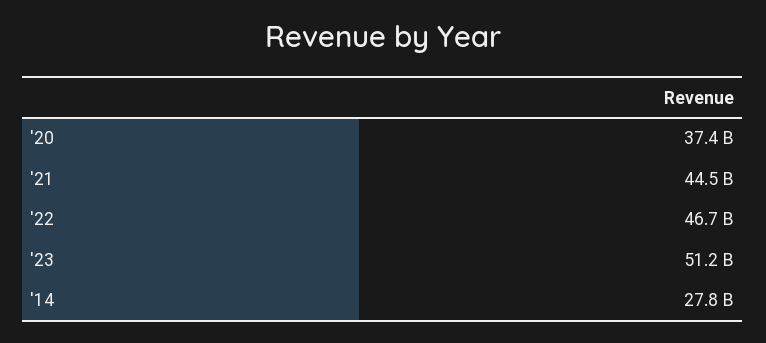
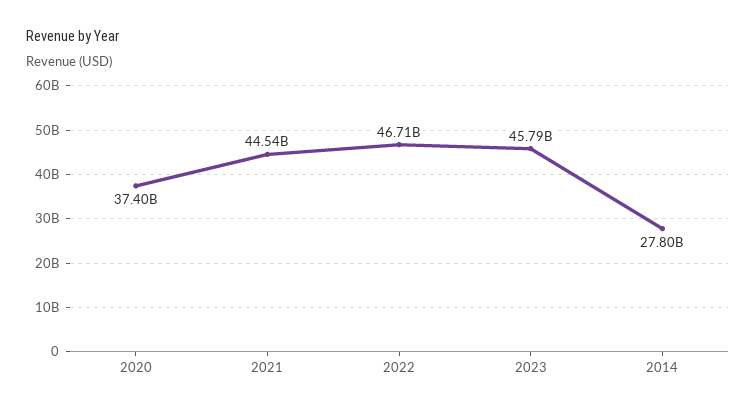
'23: 51200000000 -> 45790000000

